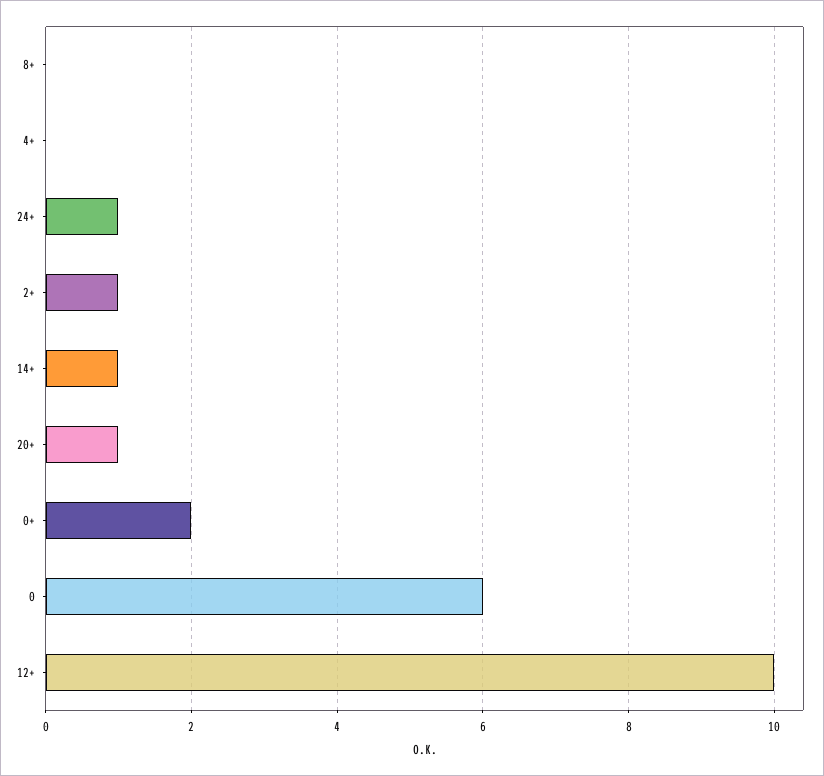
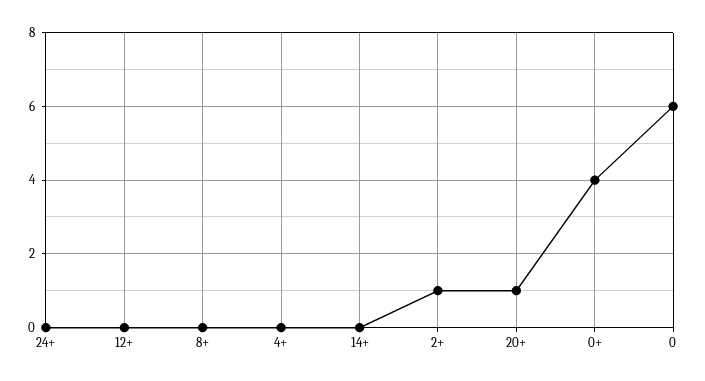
24+: 1 -> 0
14+: 1 -> 0
0+: 2 -> 4
12+: 10 -> 0

